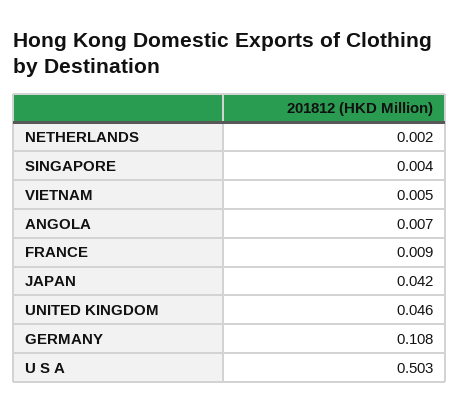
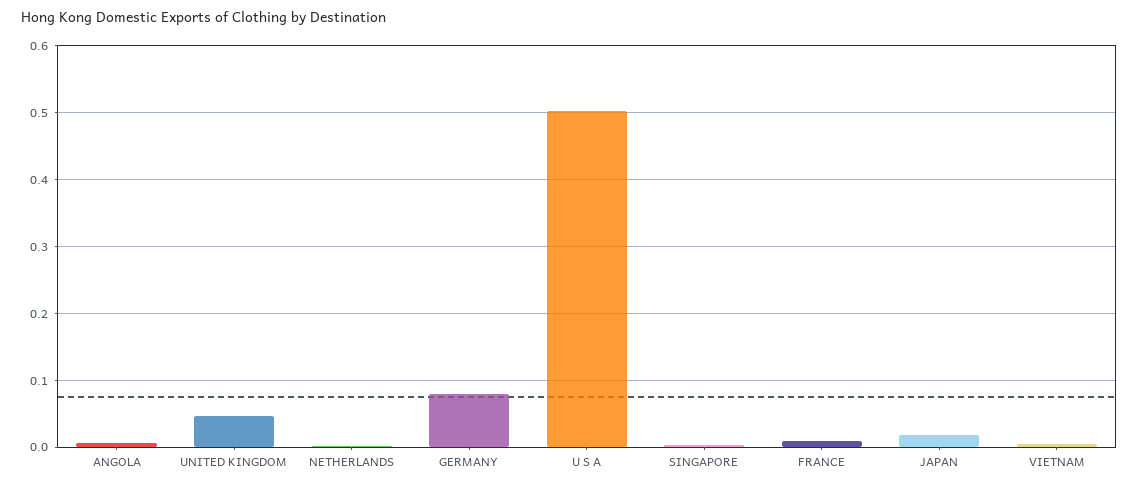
JAPAN: 0.042 -> 0.02
GERMANY: 0.108 -> 0.08

